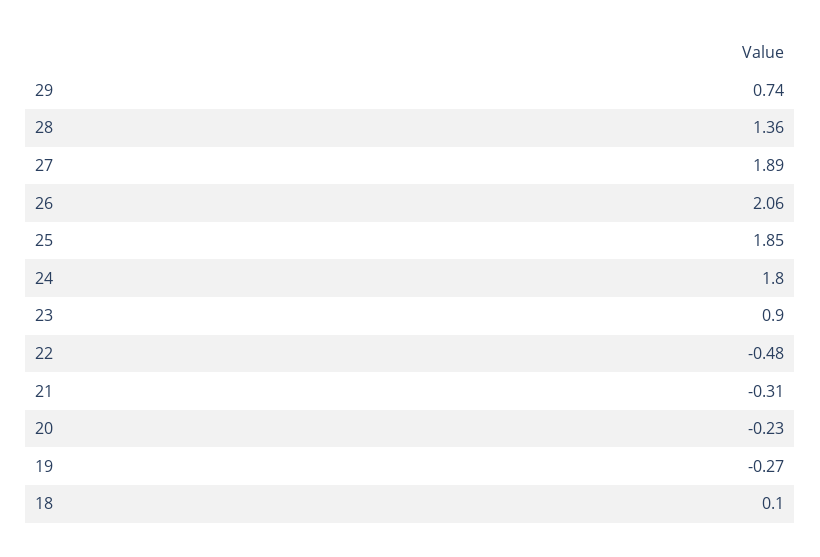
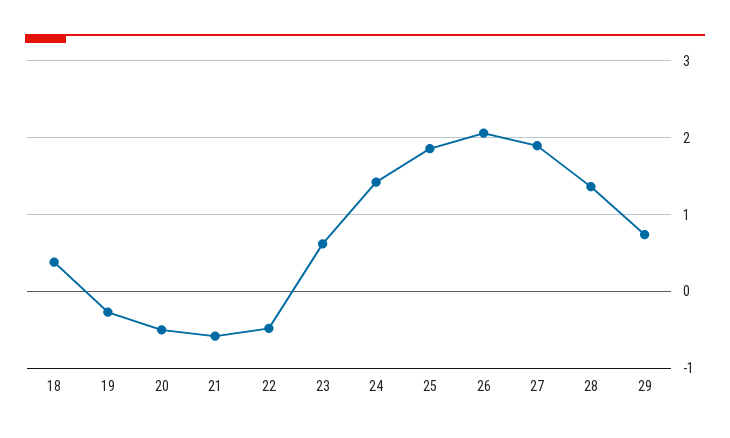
24: 1.8 -> 1.4
23: 0.9 -> 0.6
21: -0.31 -> -0.6
20: -0.23 -> -0.5
18: 0.1 -> 0.4

